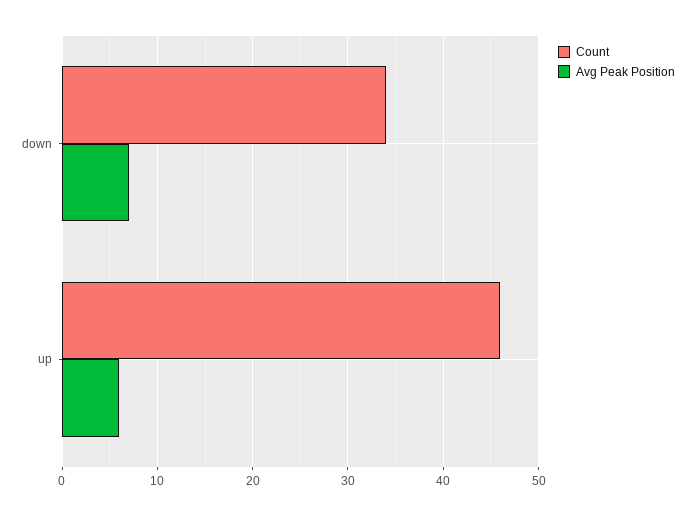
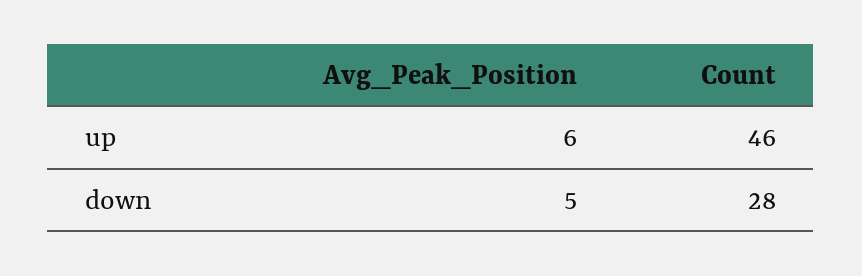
Count, down: 34 -> 28
Avg Peak Position, down: 7 -> 5

